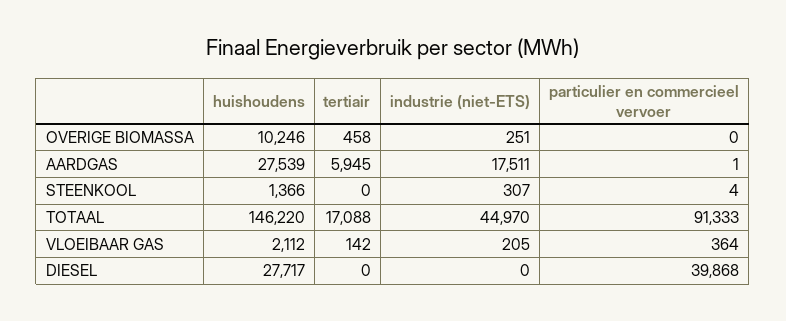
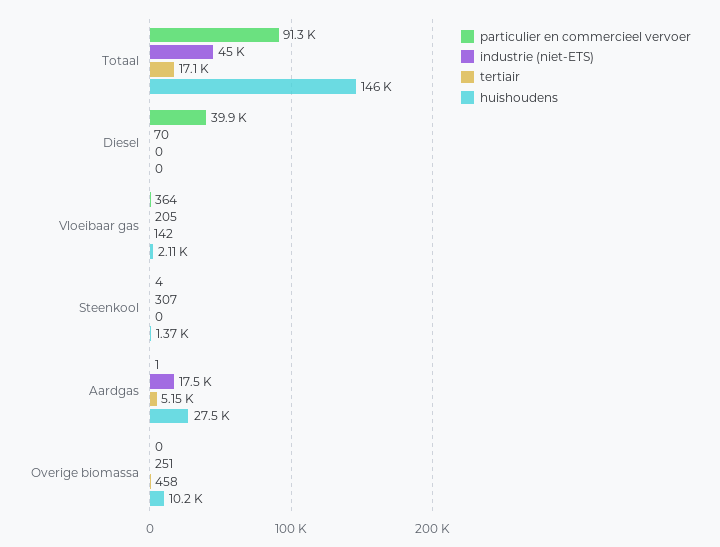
tertiair, AARDGAS: 5945 -> 5150
huishoudens, DIESEL: 27717 -> 0
industrie (niet-ETS), DIESEL: 0 -> 70

